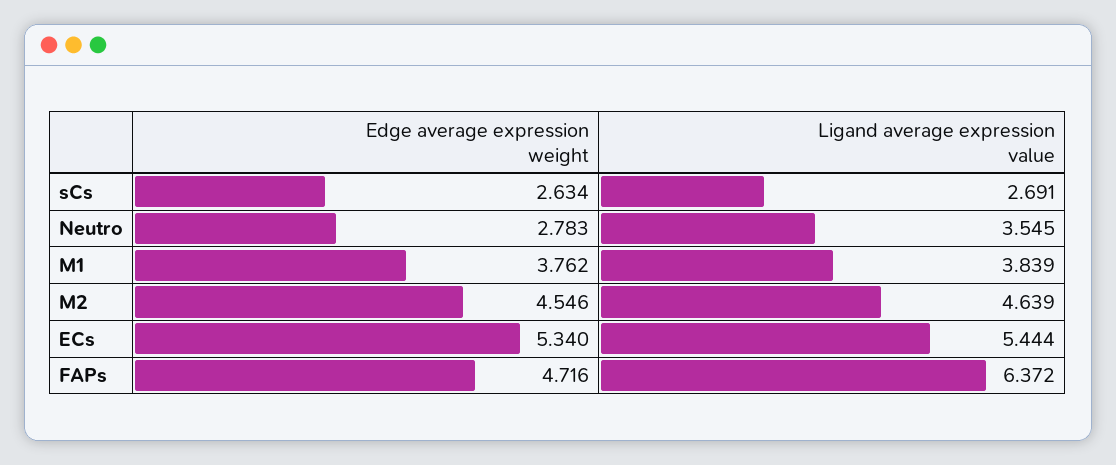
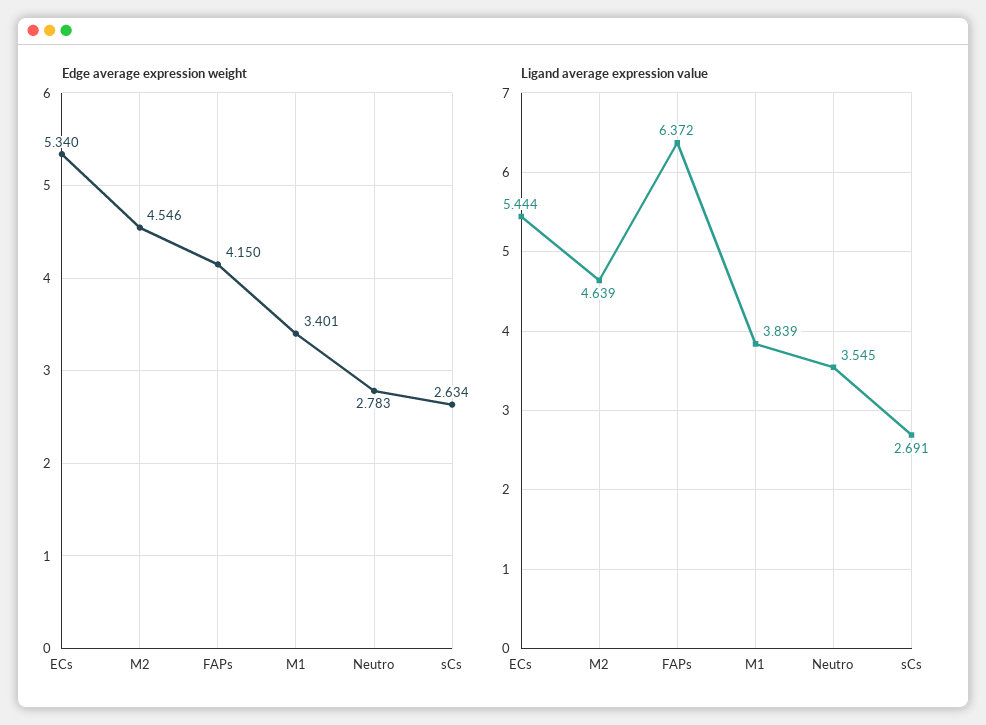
Edge average expression weight, M1: 3.762 -> 3.401
Edge average expression weight, FAPs: 4.716 -> 4.15

